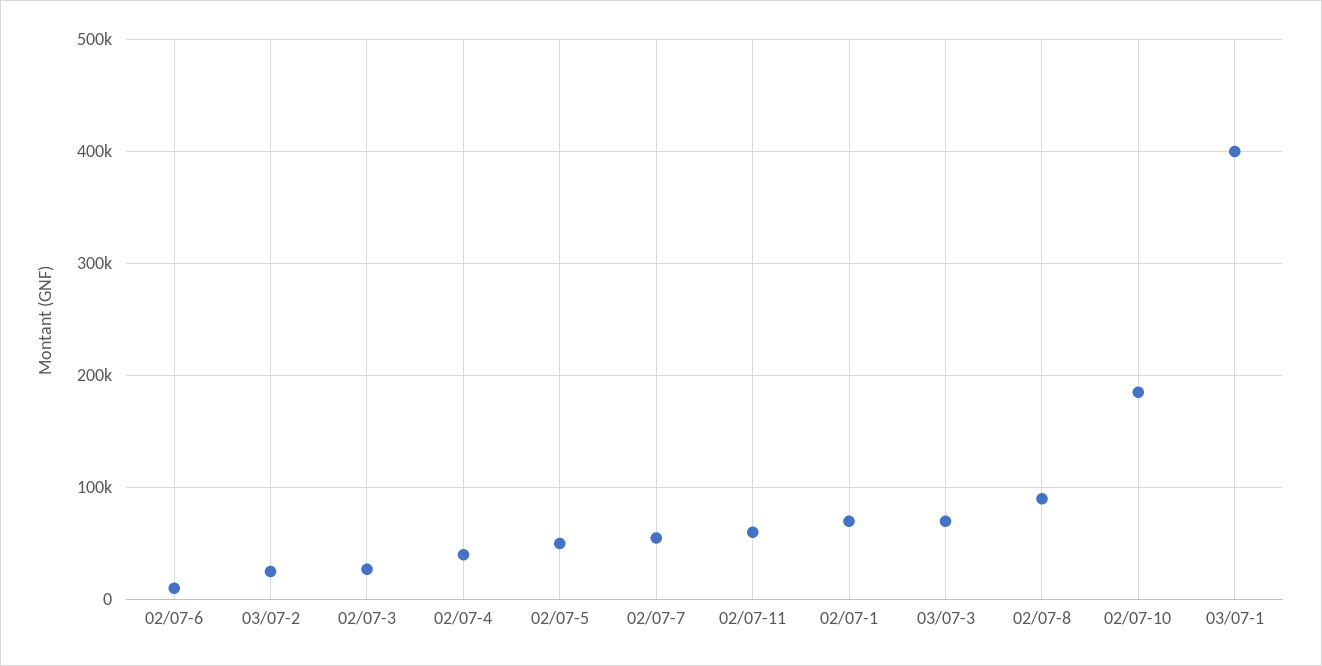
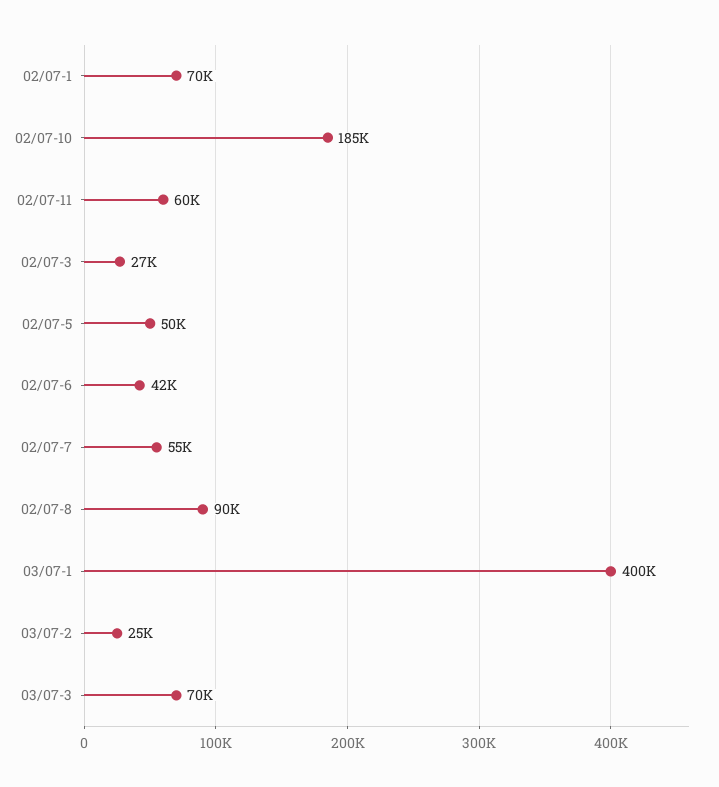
02/07-6: 10000 -> 42000
02/07-4: 40000 -> none

